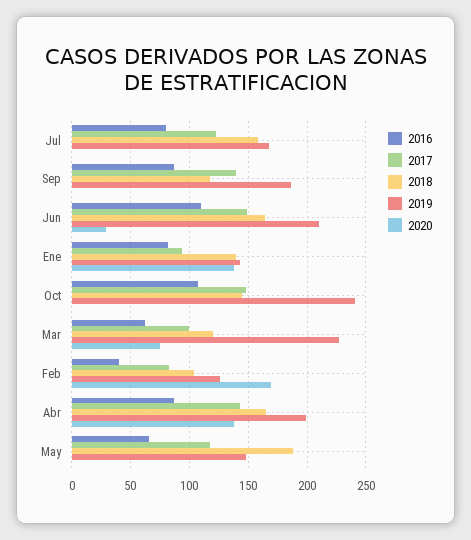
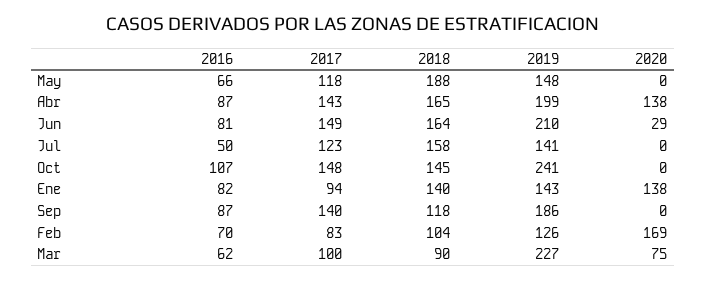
2016, Jul: 80 -> 50
2019, Jul: 170 -> 141
2016, Jun: 110 -> 81
2018, Mar: 120 -> 90
2016, Feb: 40 -> 70

